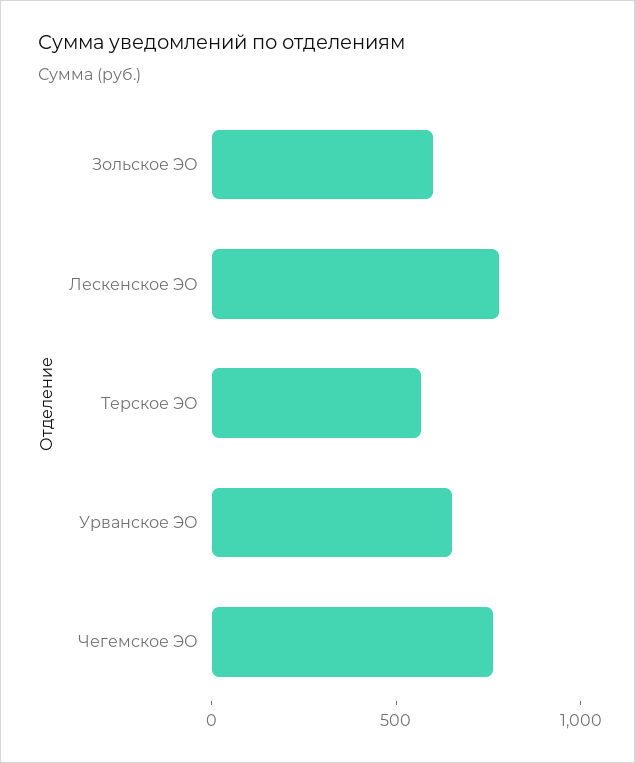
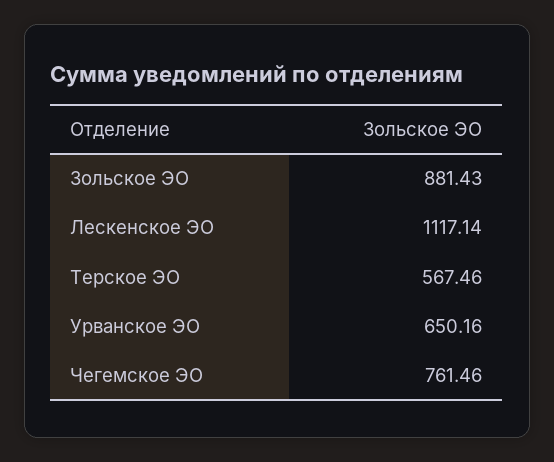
Зольское ЭО: 600 -> 881.43
Лескенское ЭО: 800 -> 1117.14

